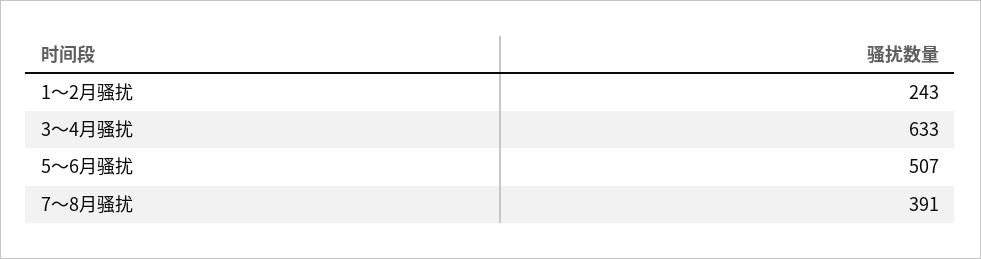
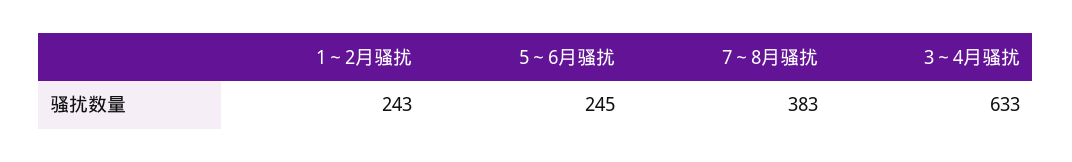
5～6月骚扰: 507 -> 245
7～8月骚扰: 391 -> 383

